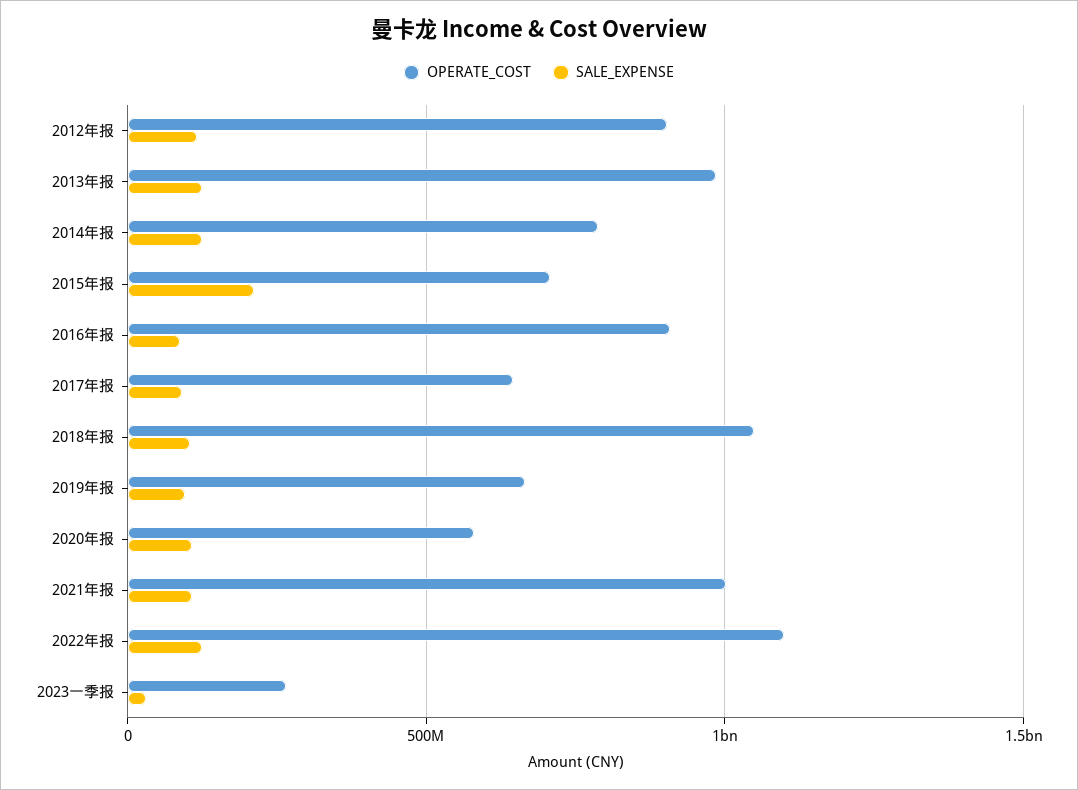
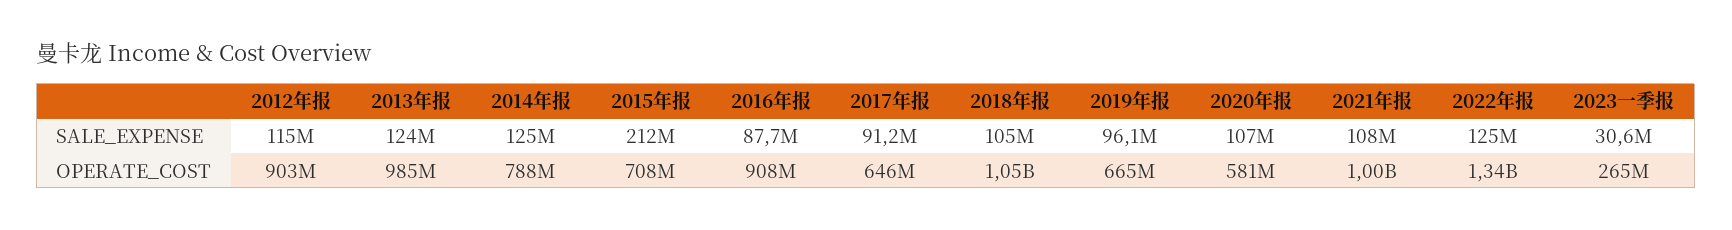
OPERATE_COST, 2022年报: 1100000000 -> 1340000000

